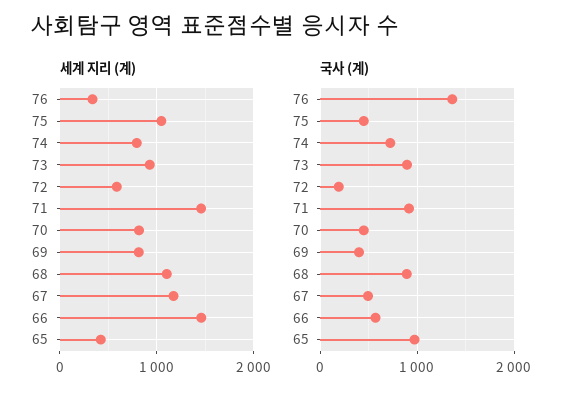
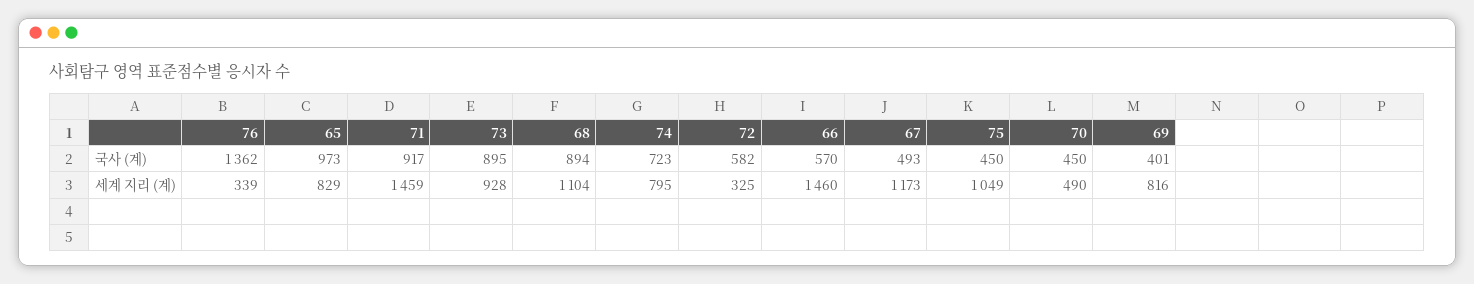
세계 지리 (계), 72: 600 -> 325
세계 지리 (계), 70: 800 -> 490
세계 지리 (계), 65: 400 -> 829
국사 (계), 72: 200 -> 582

